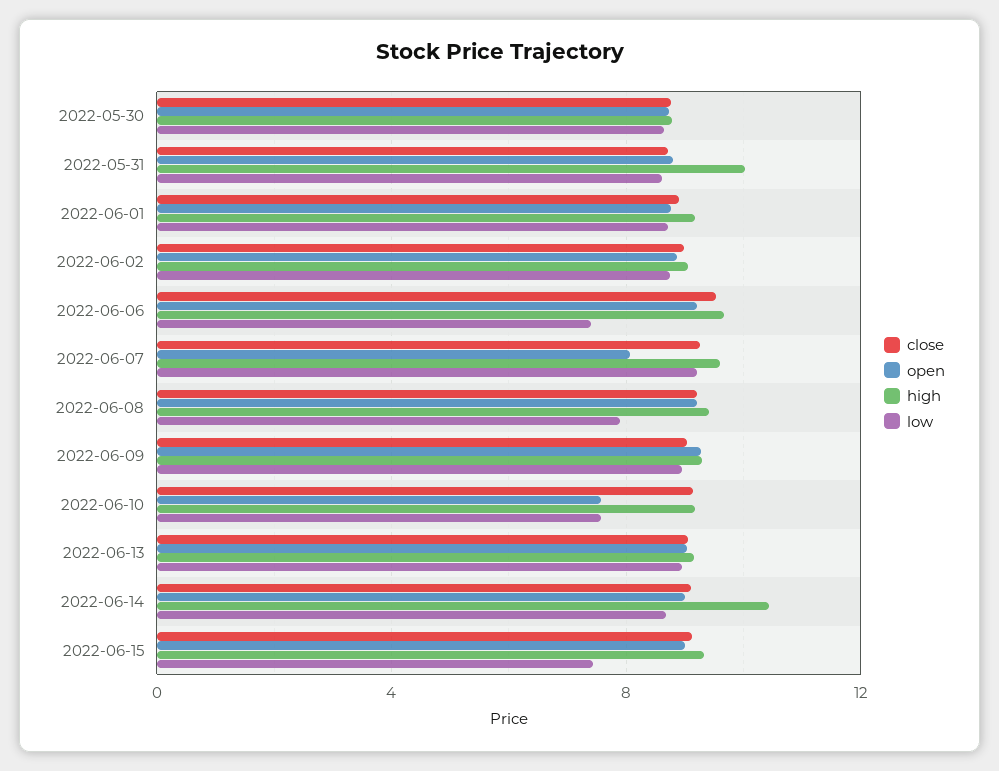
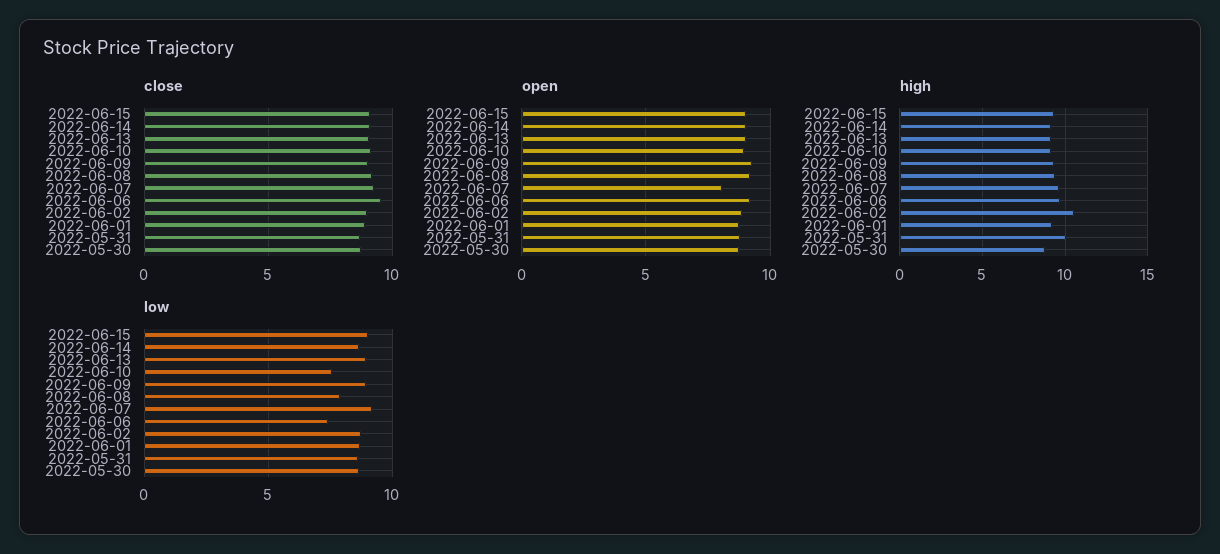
high, 2022-06-02: 9 -> 10.5
open, 2022-06-10: 7.5 -> 9
high, 2022-06-14: 10.5 -> 9
low, 2022-06-15: 7.5 -> 9

